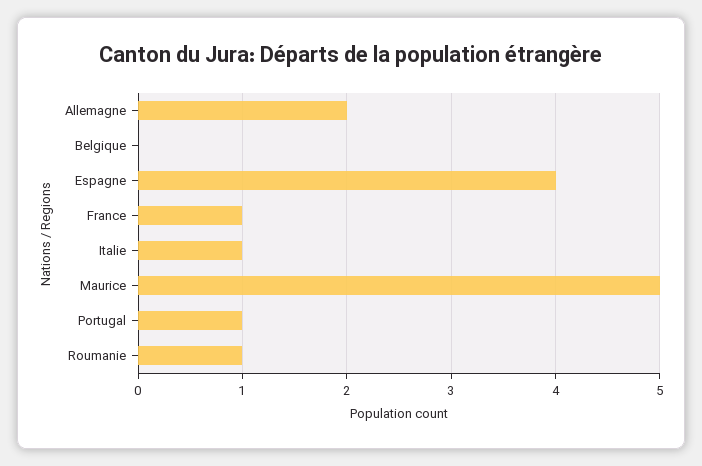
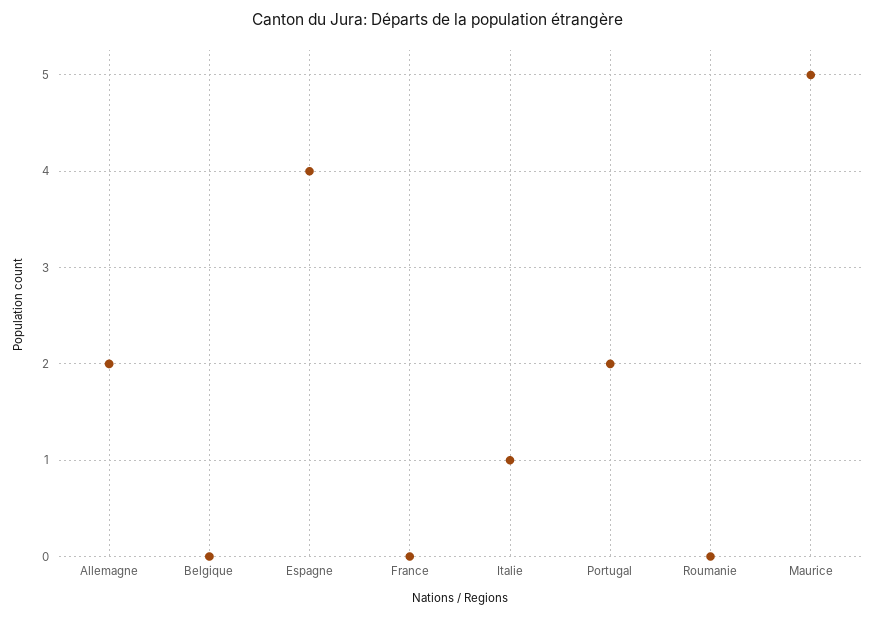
France: 1 -> 0
Portugal: 1 -> 2
Roumanie: 1 -> 0

